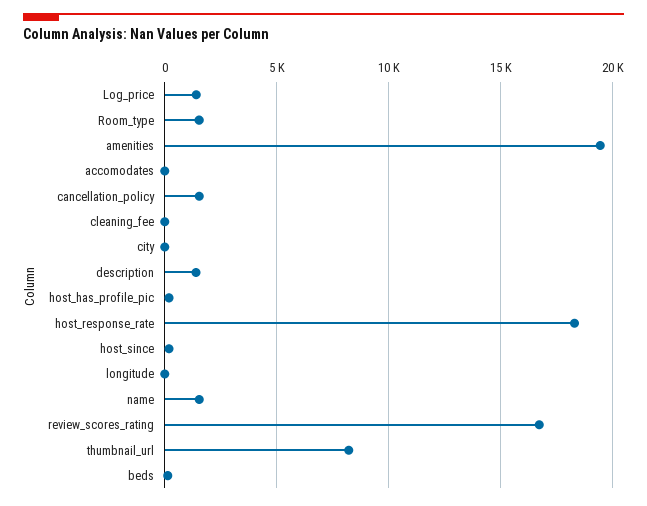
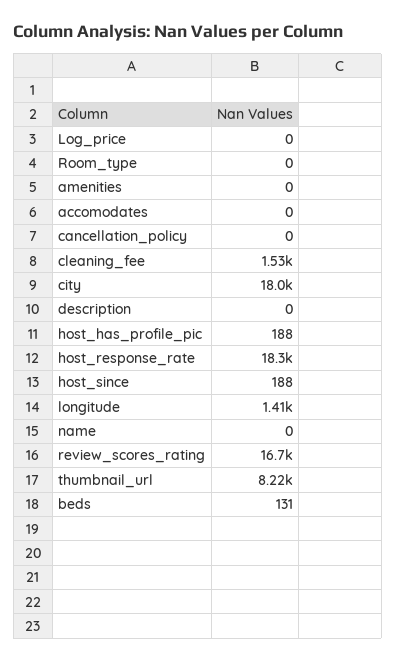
Log_price: 1500 -> 0
Room_type: 1500 -> 0
amenities: 19500 -> 0
cancellation_policy: 1500 -> 0
cleaning_fee: 0 -> 1530
city: 0 -> 18000
description: 1500 -> 0
longitude: 0 -> 1410
name: 1500 -> 0

